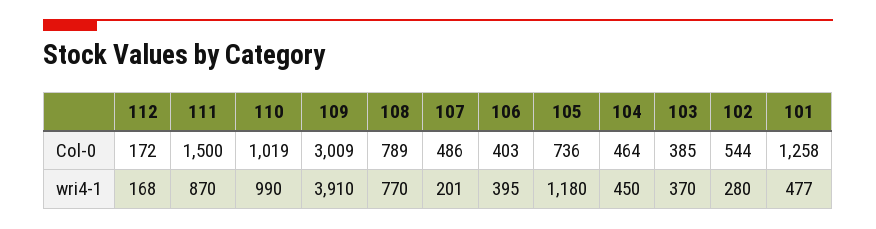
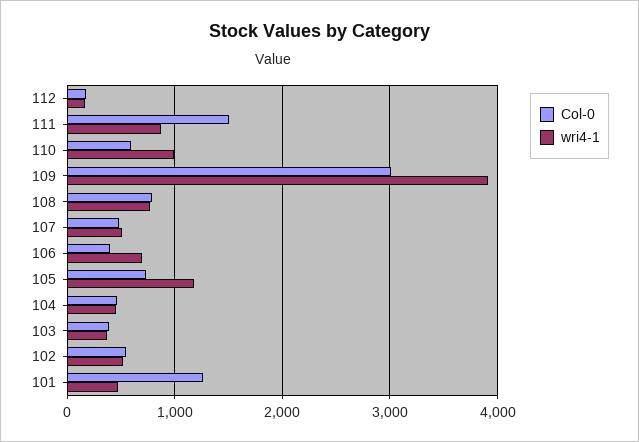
Col-0, 110: 1019 -> 600
wri4-1, 107: 201 -> 500
wri4-1, 106: 395 -> 700
wri4-1, 102: 280 -> 500

